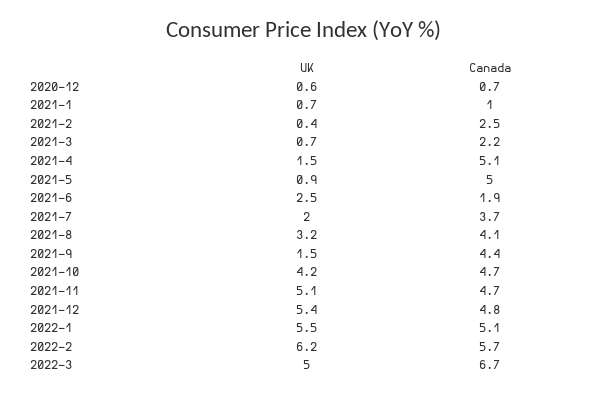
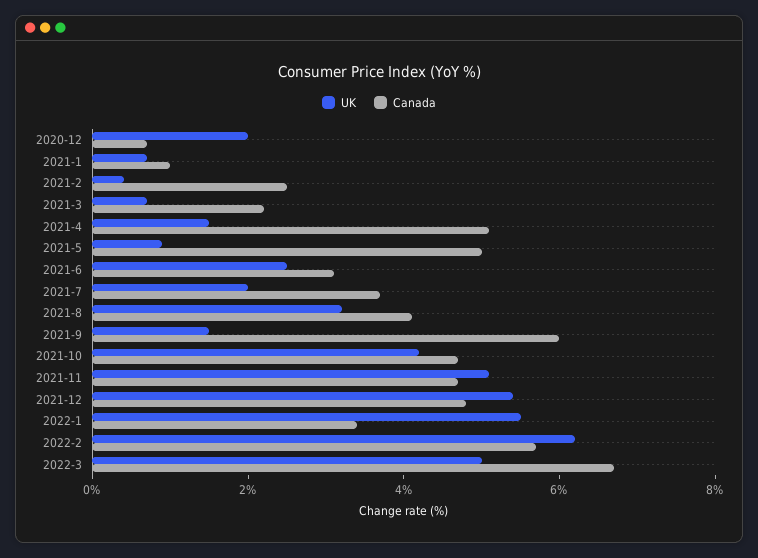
UK, 2020-12: 0.6 -> 2
Canada, 2021-6: 1.9 -> 3
Canada, 2021-9: 4.4 -> 6
Canada, 2022-1: 5.1 -> 3.5

